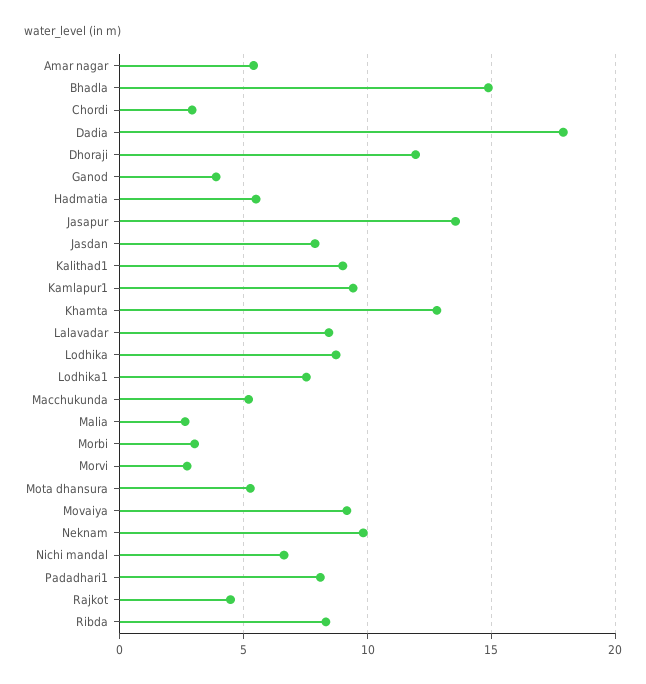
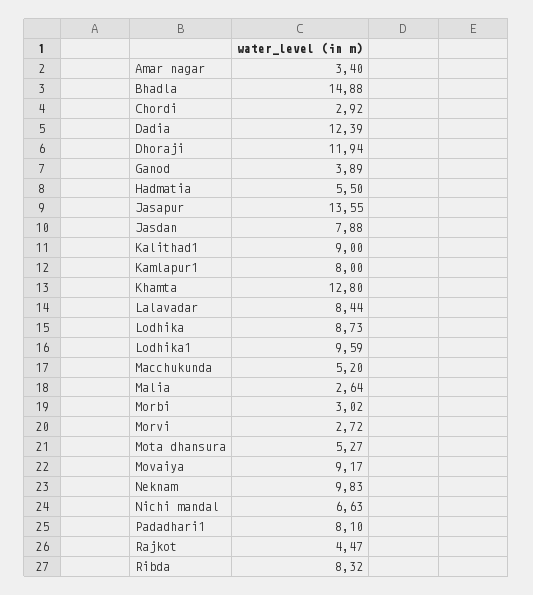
Amar nagar: 5.5 -> 3.4
Dadia: 18 -> 12.39
Kamlapur1: 9.5 -> 8
Lodhika1: 7.5 -> 9.59

